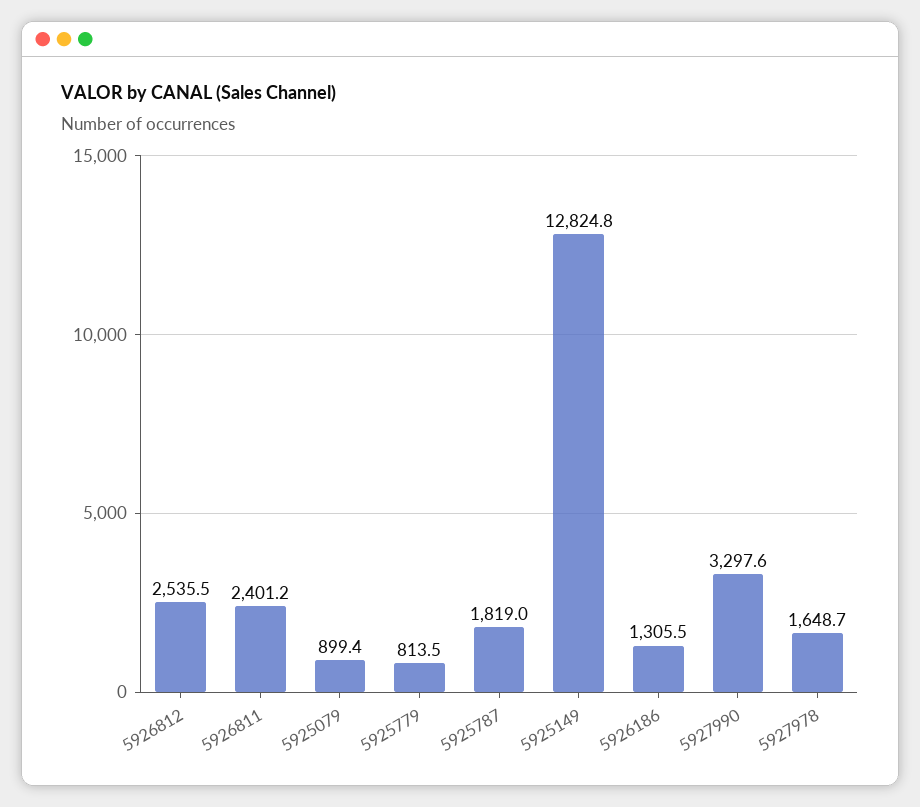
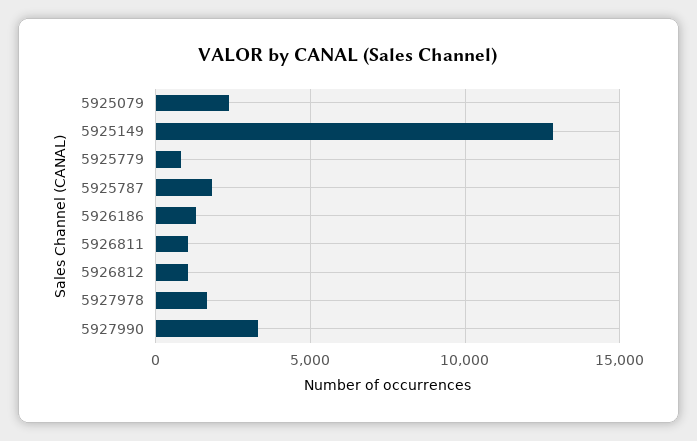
5926812: 2535.5 -> 1000
5926811: 2401.2 -> 1000
5925079: 899.4 -> 2500

